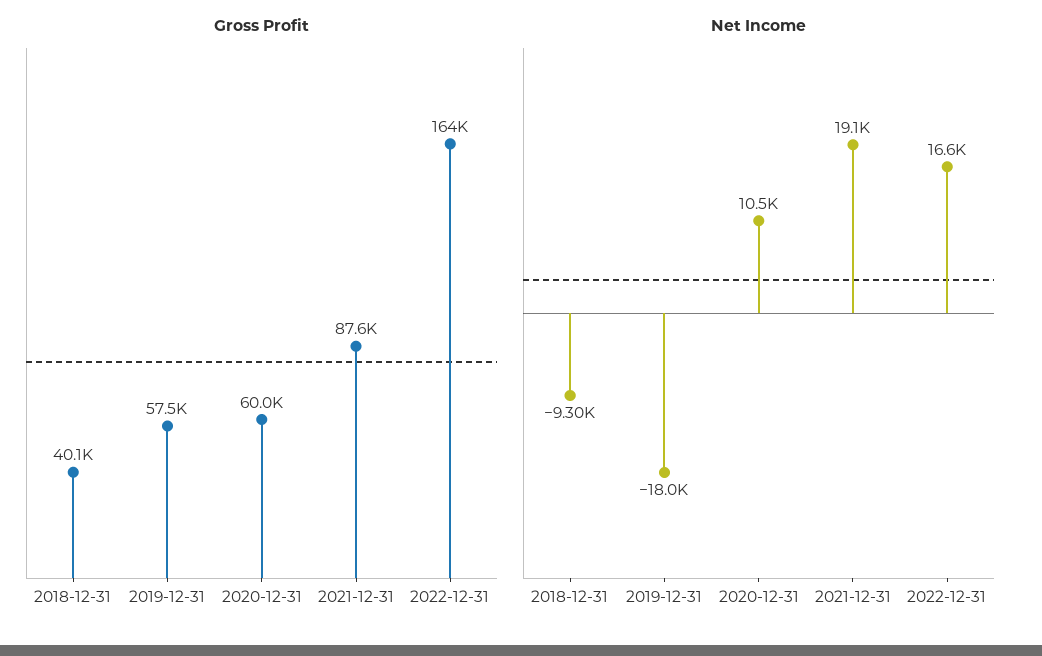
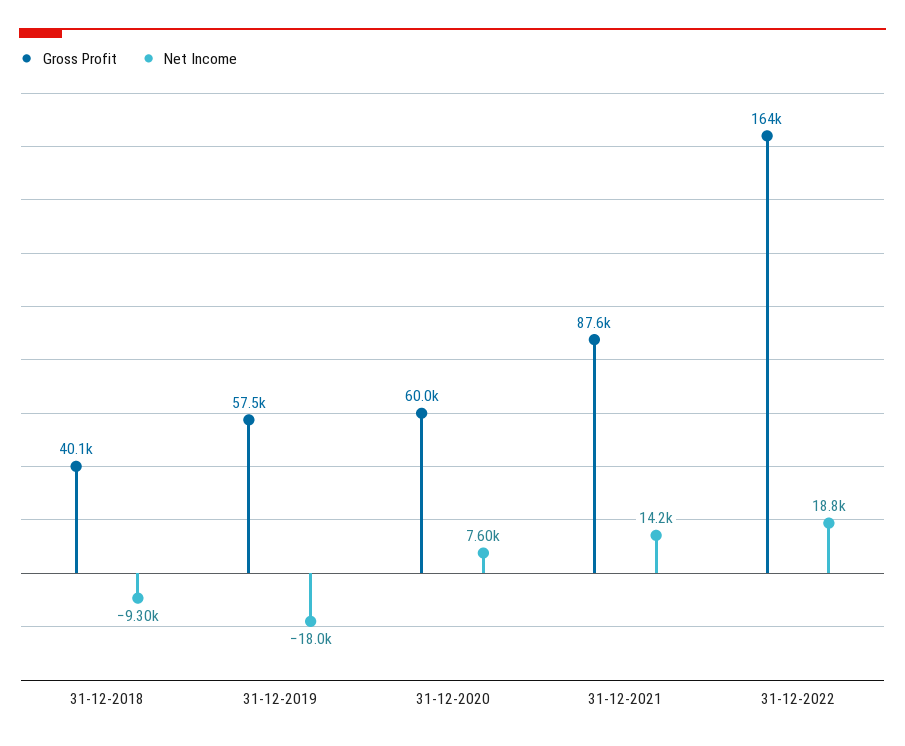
Net Income, 2020-12-31: 10500 -> 7600
Net Income, 2021-12-31: 19100 -> 14200
Net Income, 2022-12-31: 16600 -> 18800

